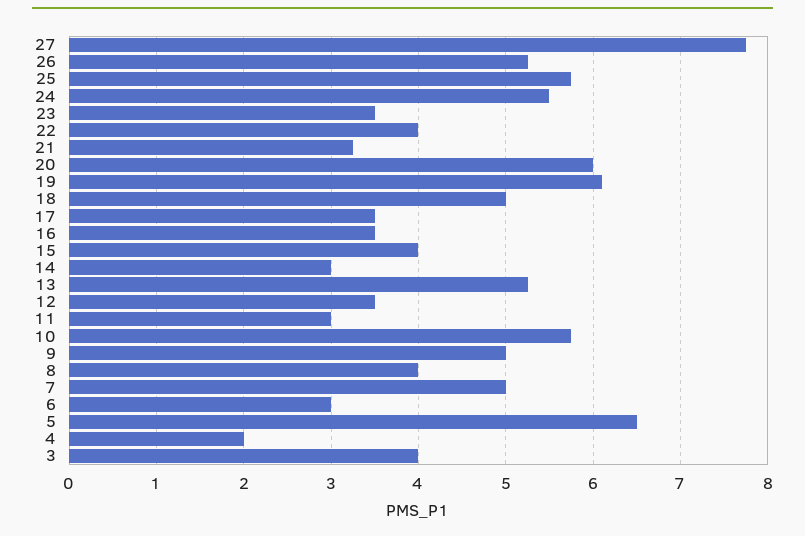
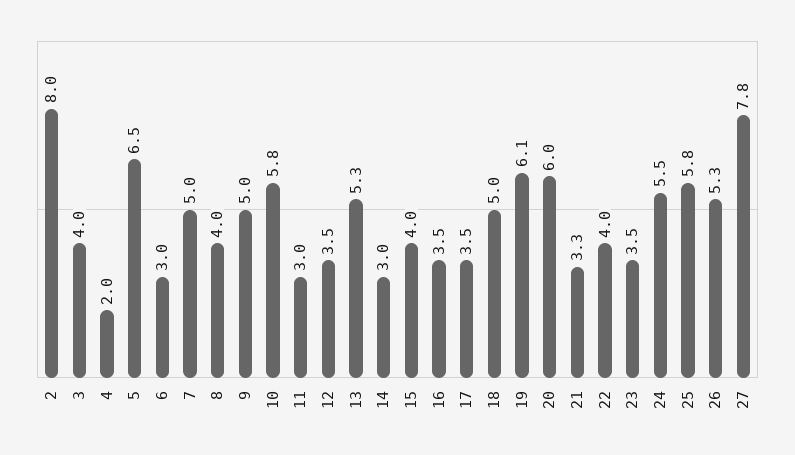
2: none -> 8

